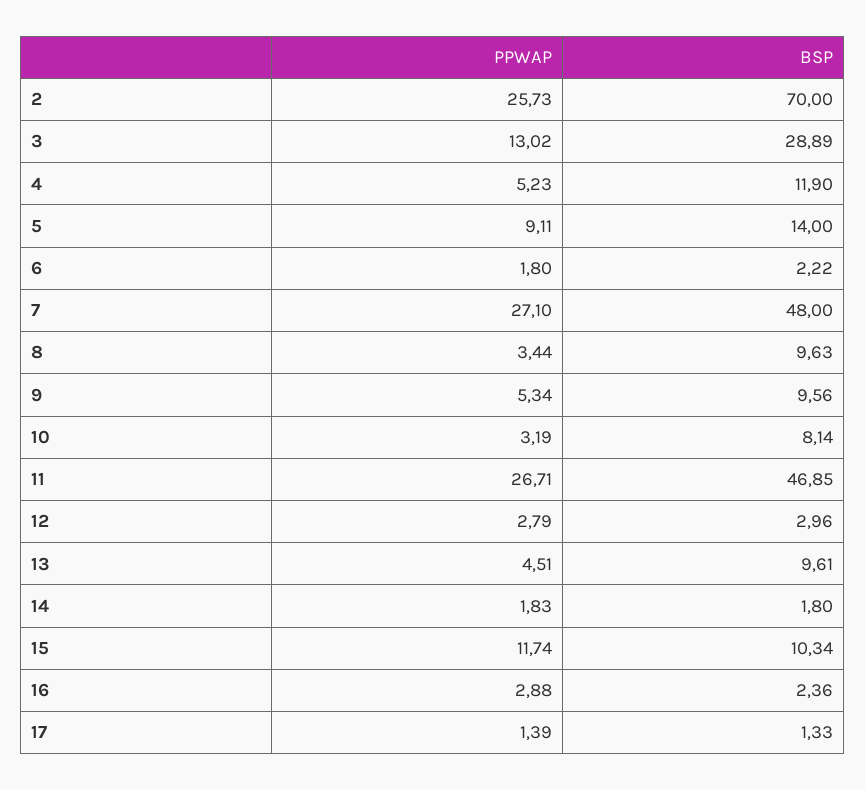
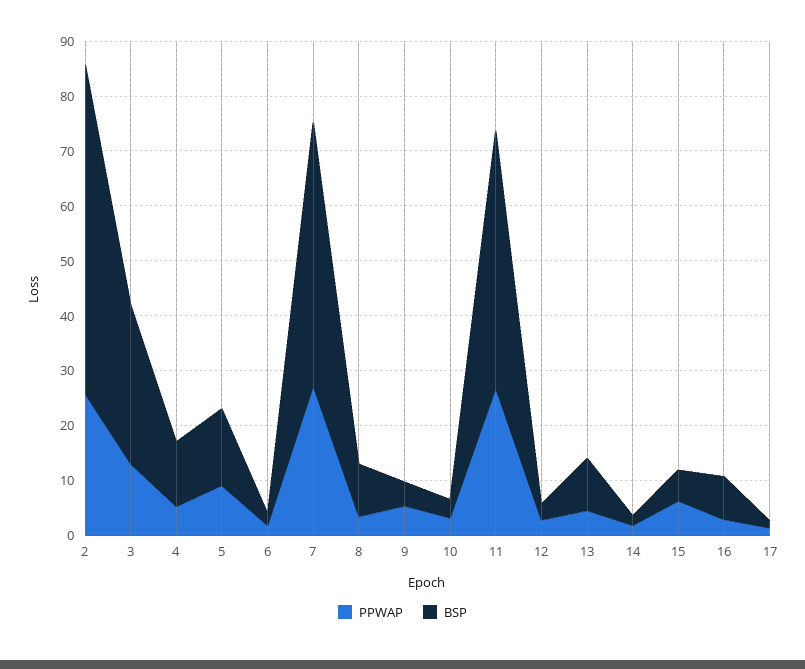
BSP, 2: 70 -> 60
BSP, 9: 9.56 -> 4
BSP, 10: 8.14 -> 4
PPWAP, 15: 11.74 -> 6
BSP, 15: 10.34 -> 6
BSP, 16: 2.36 -> 8

